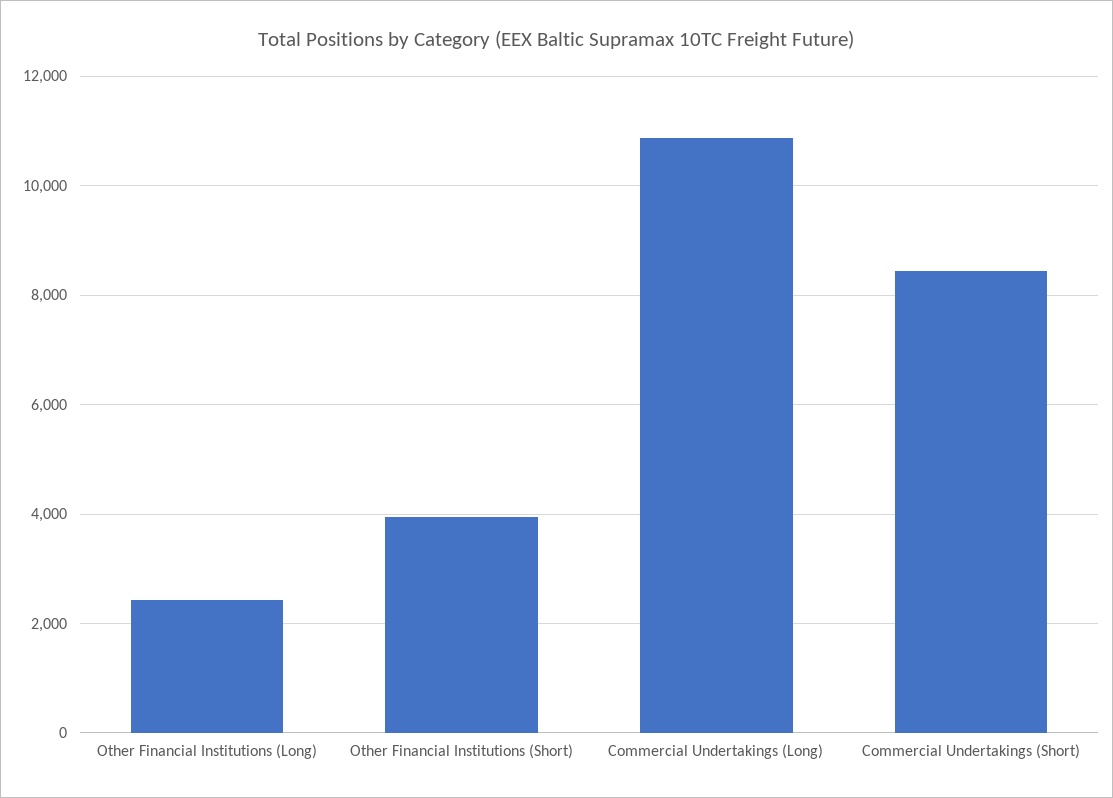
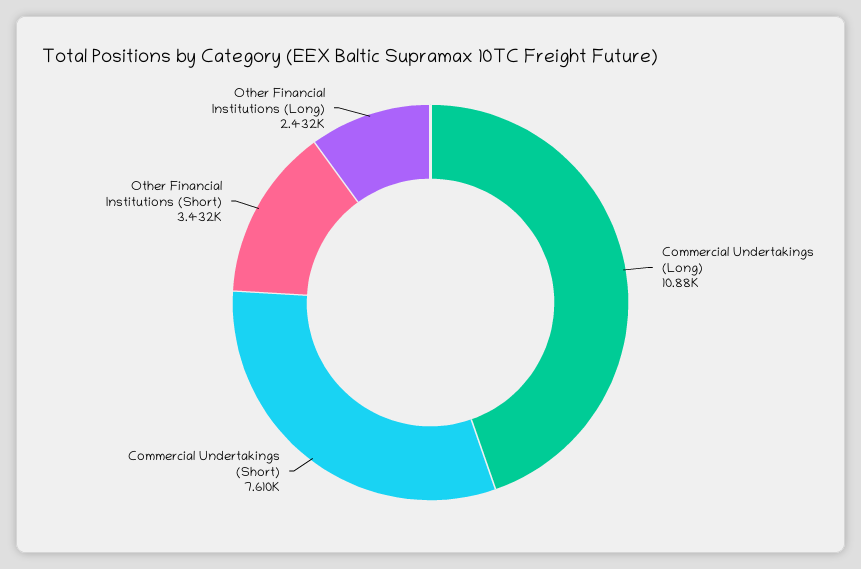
Other Financial Institutions (Short): 4000 -> 3432
Commercial Undertakings (Short): 8400 -> 7610

